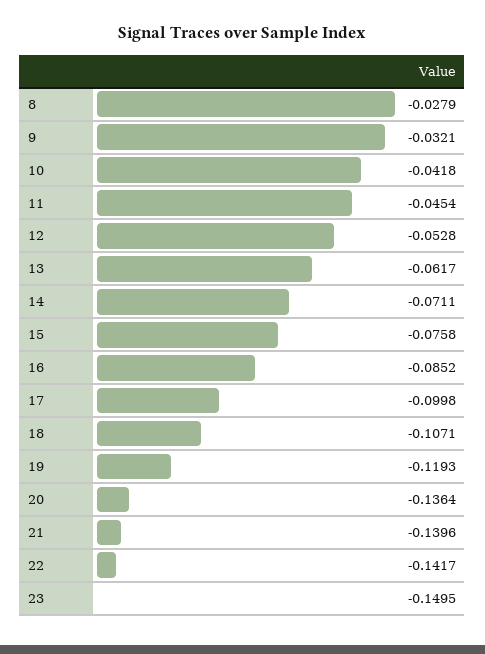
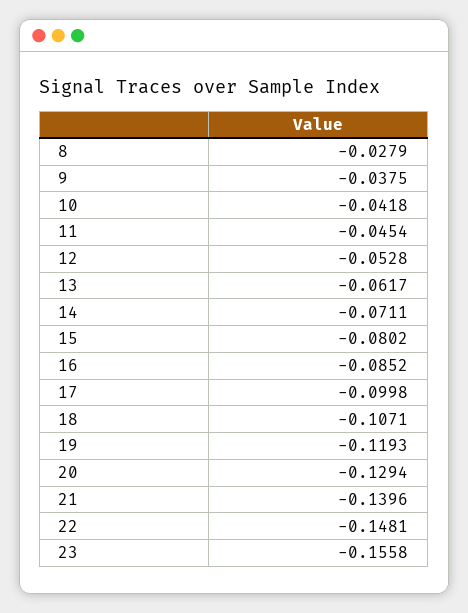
9: -0.0321 -> -0.0375
15: -0.0758 -> -0.0802
20: -0.1364 -> -0.1294
22: -0.1417 -> -0.1481
23: -0.1495 -> -0.1558

